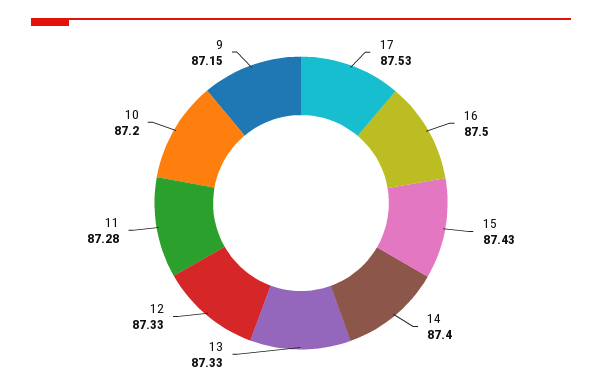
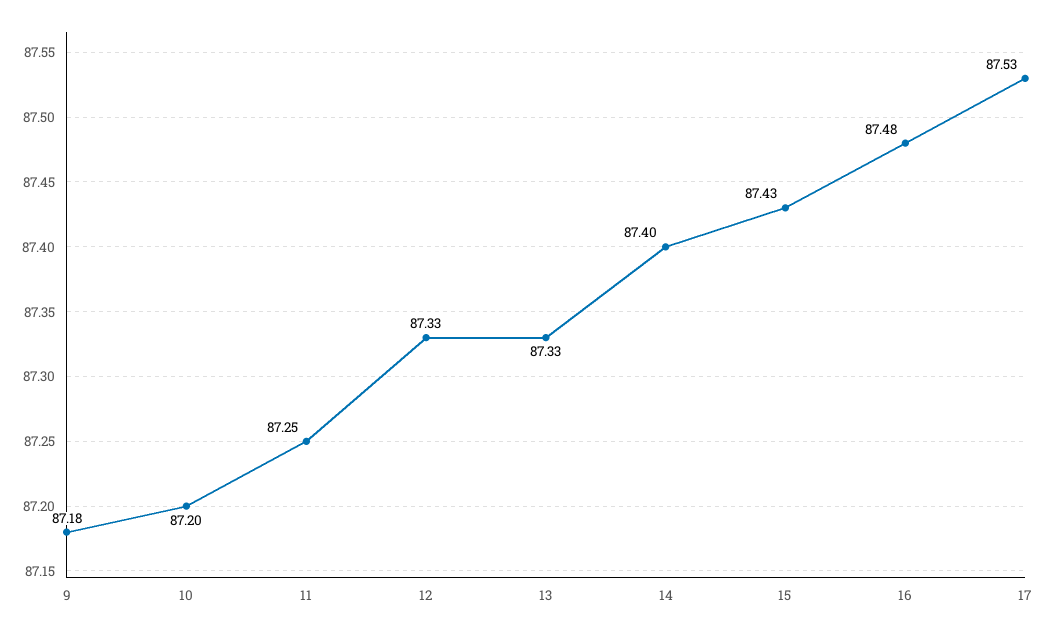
16: 87.5 -> 87.48
11: 87.28 -> 87.25
9: 87.15 -> 87.18

